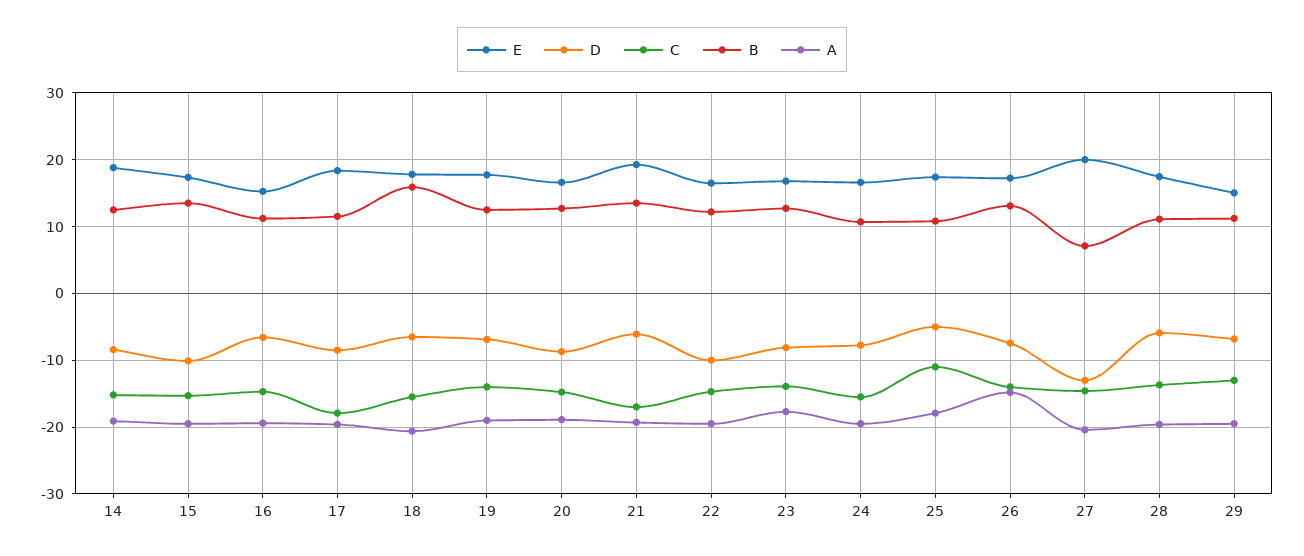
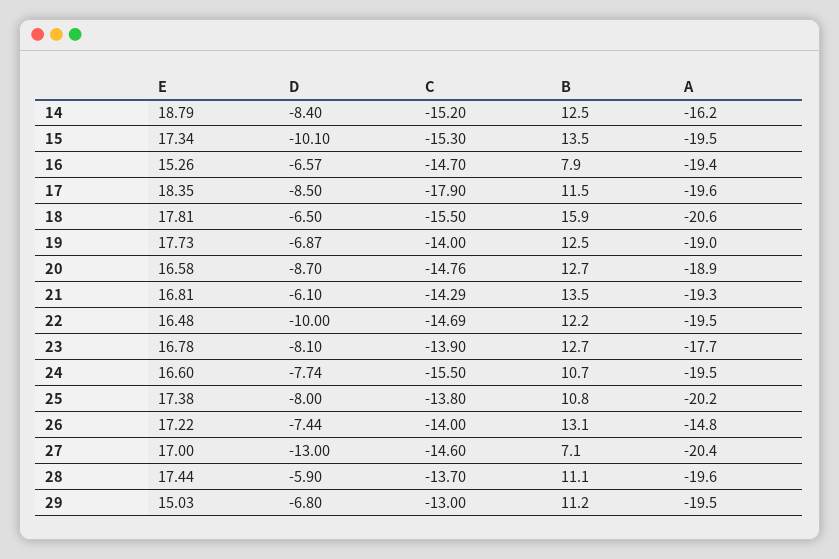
A, 14: -19 -> -16.2
B, 16: 11 -> 7.9
E, 21: 19 -> 16.81
C, 21: -17 -> -14.29
D, 25: -5 -> -8
C, 25: -11 -> -13.8
A, 25: -18 -> -20.2
E, 27: 20 -> 17

